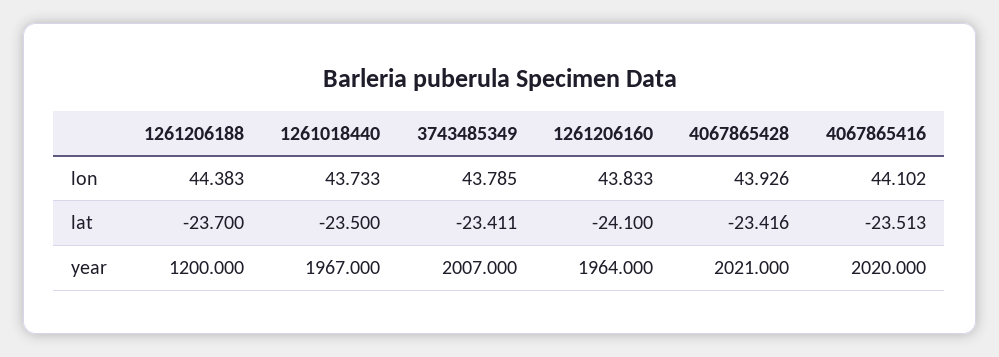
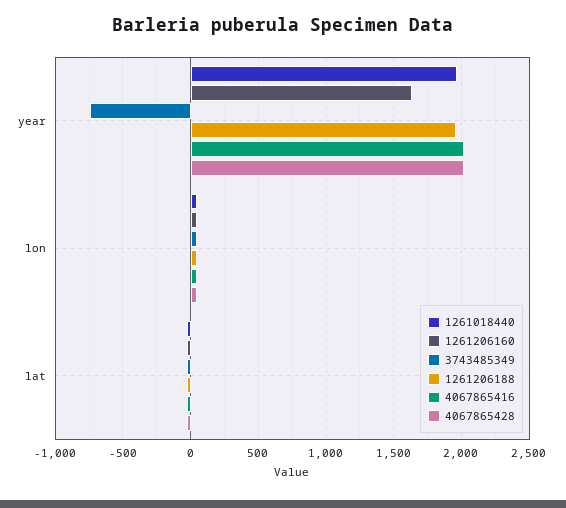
1261206188, year: 1200 -> 1950
3743485349, year: 2007 -> -750
1261206160, year: 1964 -> 1650

